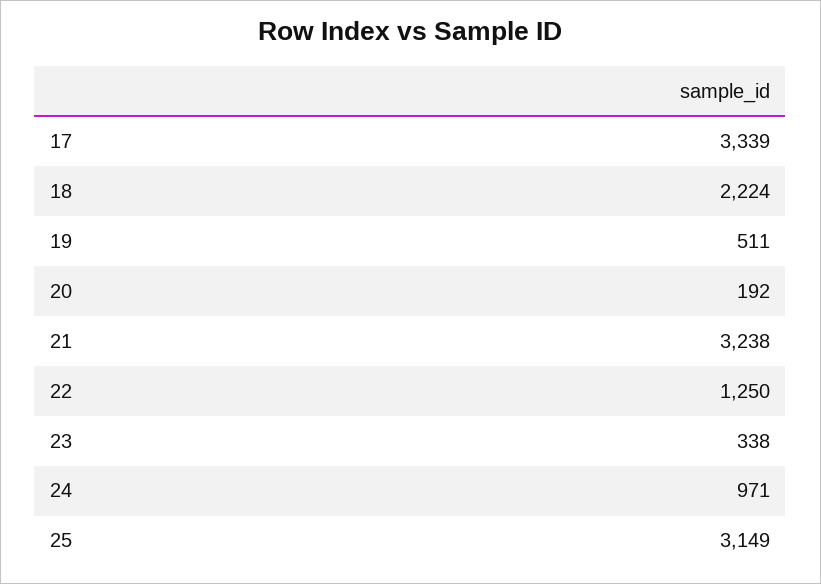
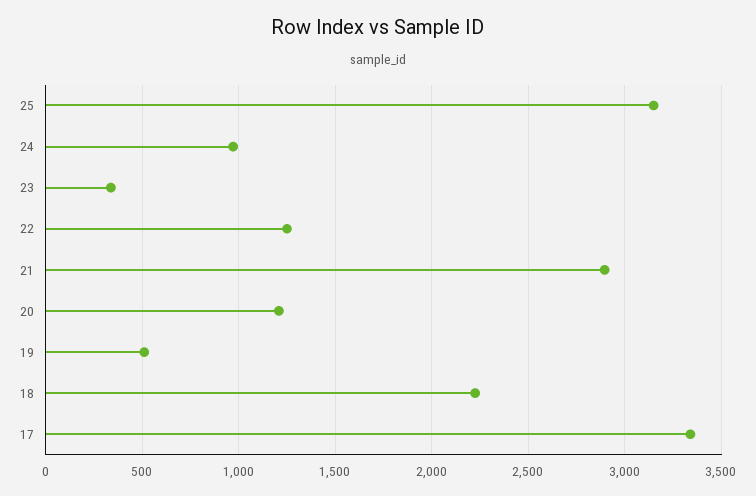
20: 192 -> 1200
21: 3238 -> 2900

